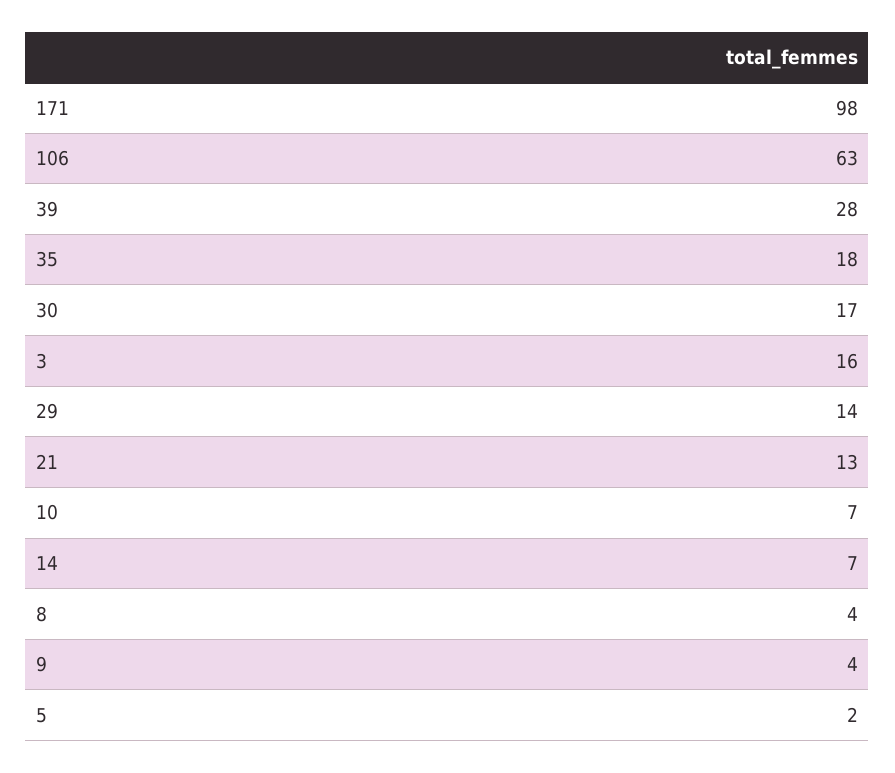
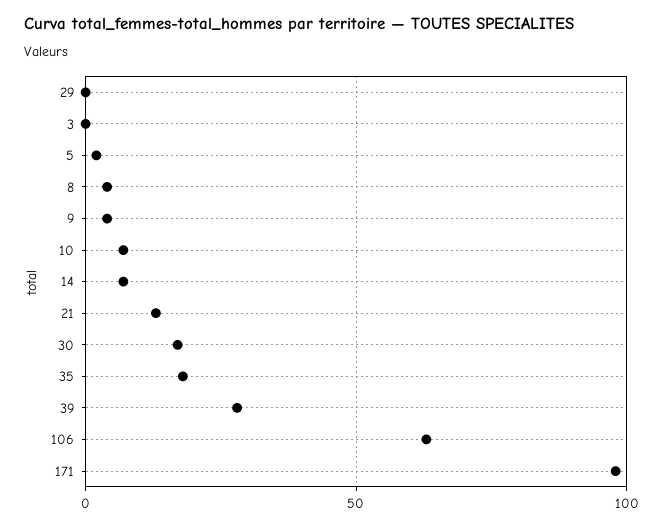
3: 16 -> 0
29: 14 -> 0

